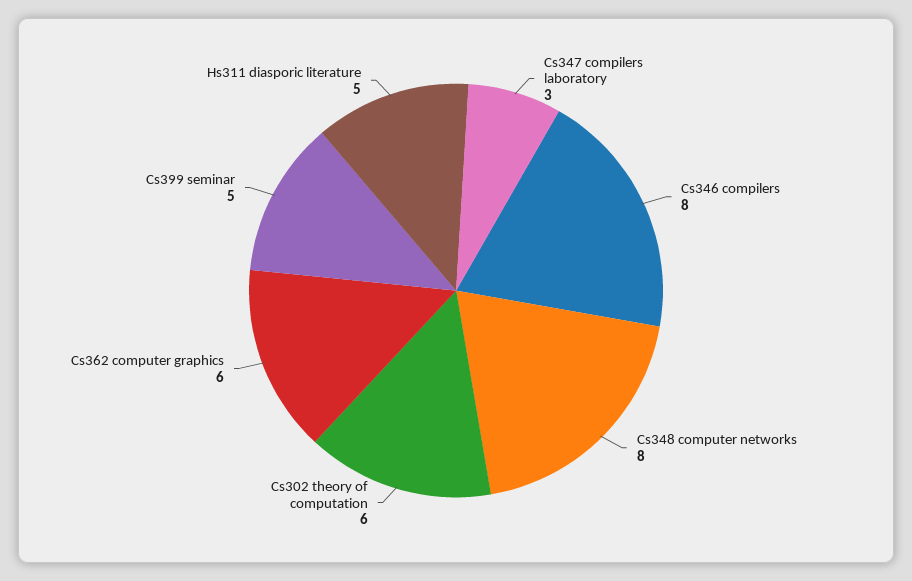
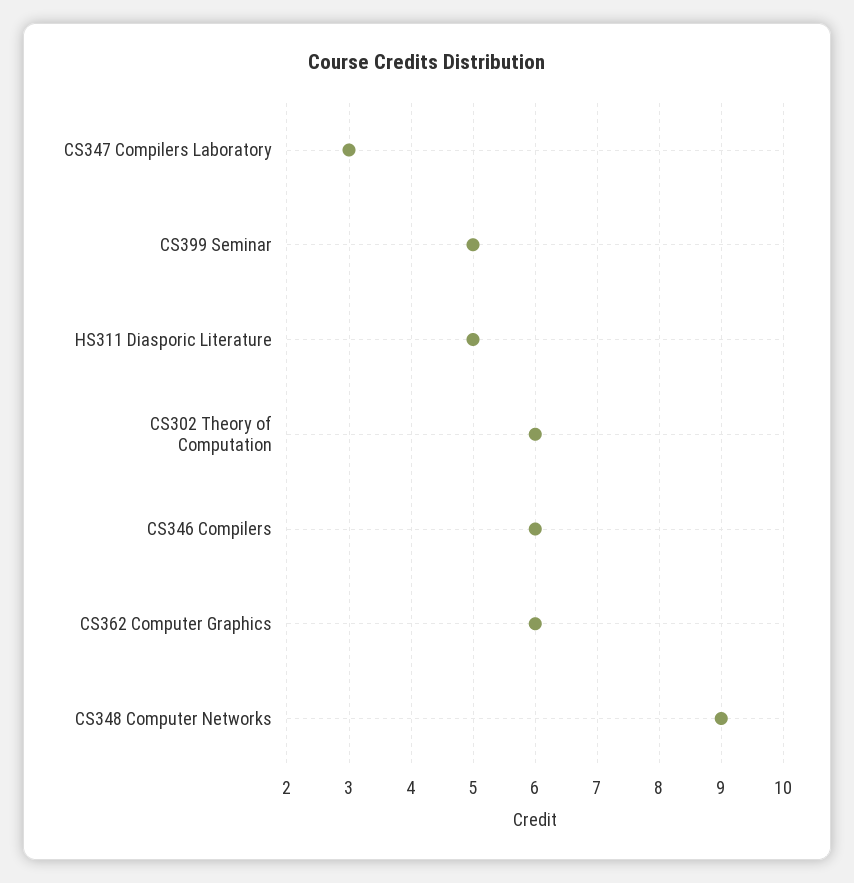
Cs346 compilers: 8 -> 6
Cs348 computer networks: 8 -> 9

